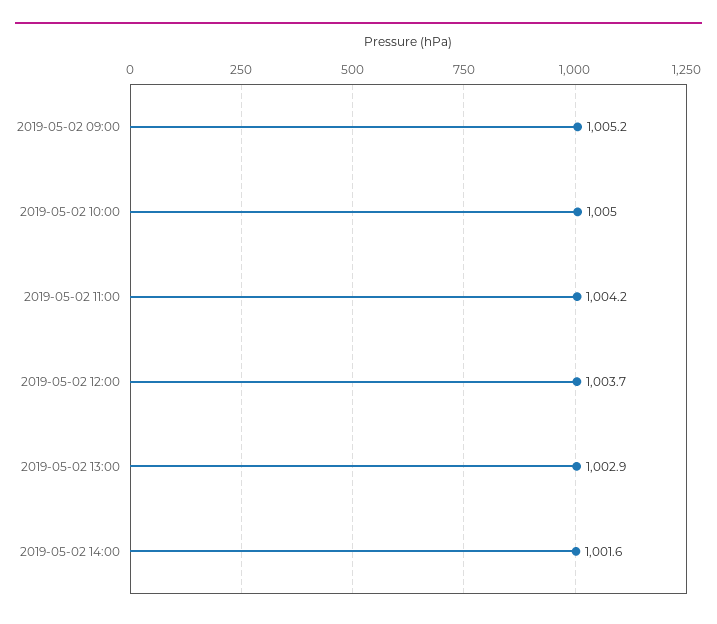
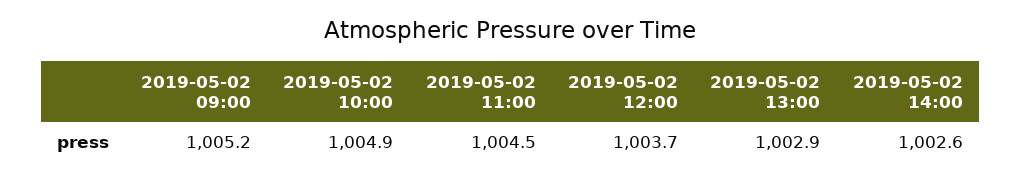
2019-05-02 10:00: 1005 -> 1004.9
2019-05-02 11:00: 1004.2 -> 1004.5
2019-05-02 14:00: 1001.6 -> 1002.6

